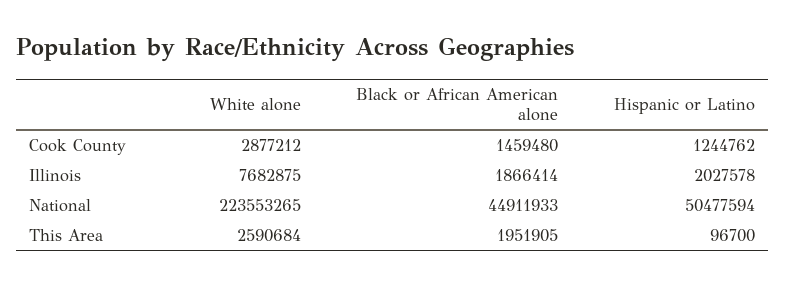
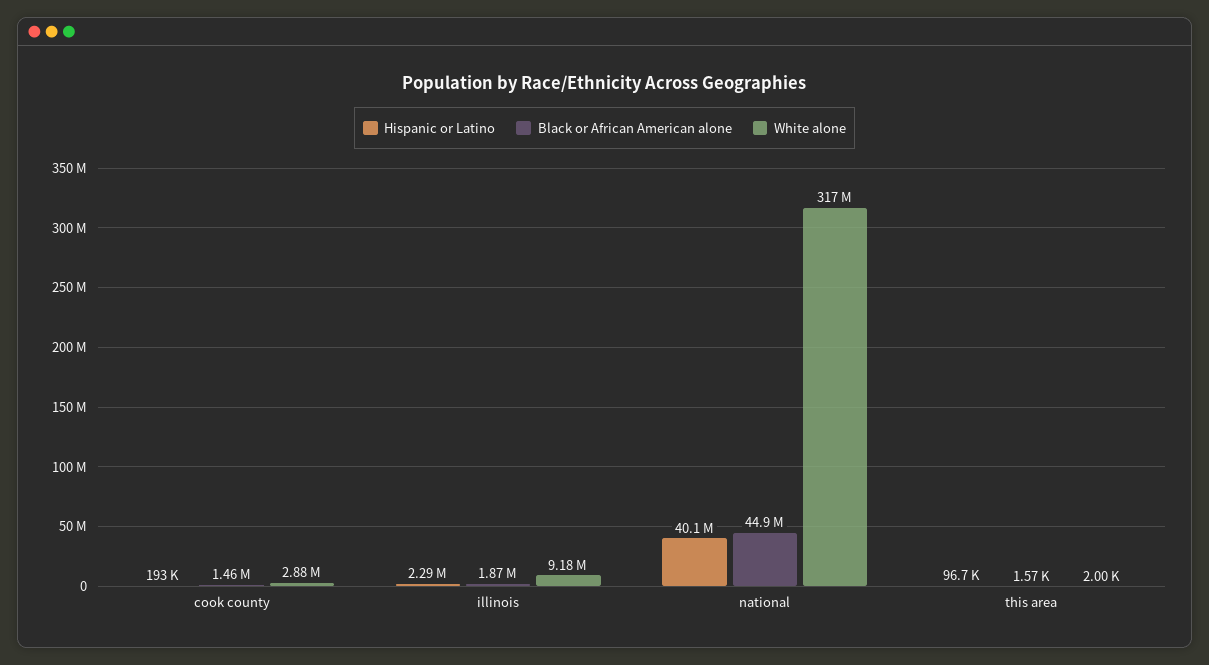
Hispanic or Latino, Cook County: 1244762 -> 193000
White alone, Illinois: 7682875 -> 9180000
Hispanic or Latino, Illinois: 2027578 -> 2290000
White alone, National: 223553265 -> 317000000
Hispanic or Latino, National: 50477594 -> 40100000
White alone, This Area: 2590684 -> 2000
Black or African American alone, This Area: 1951905 -> 1570

